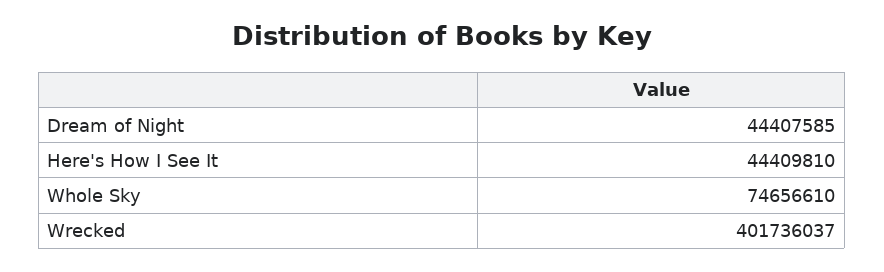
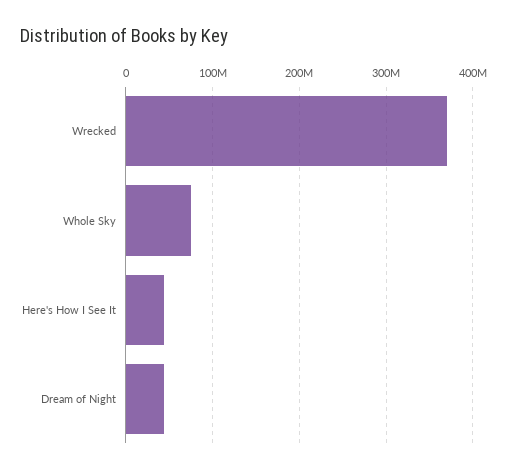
Wrecked: 401736037 -> 370000000

